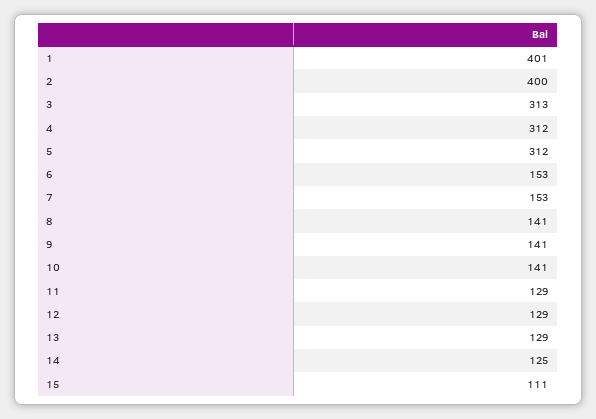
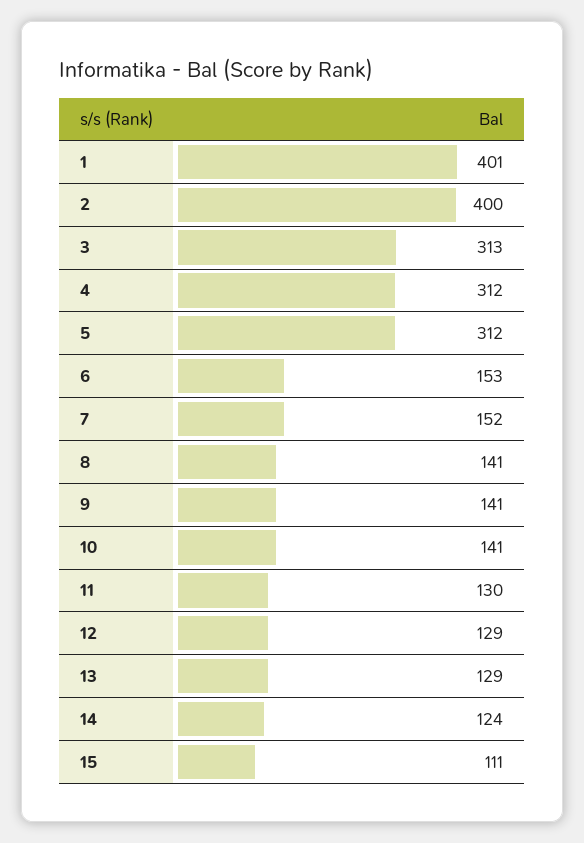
7: 153 -> 152
11: 129 -> 130
14: 125 -> 124

